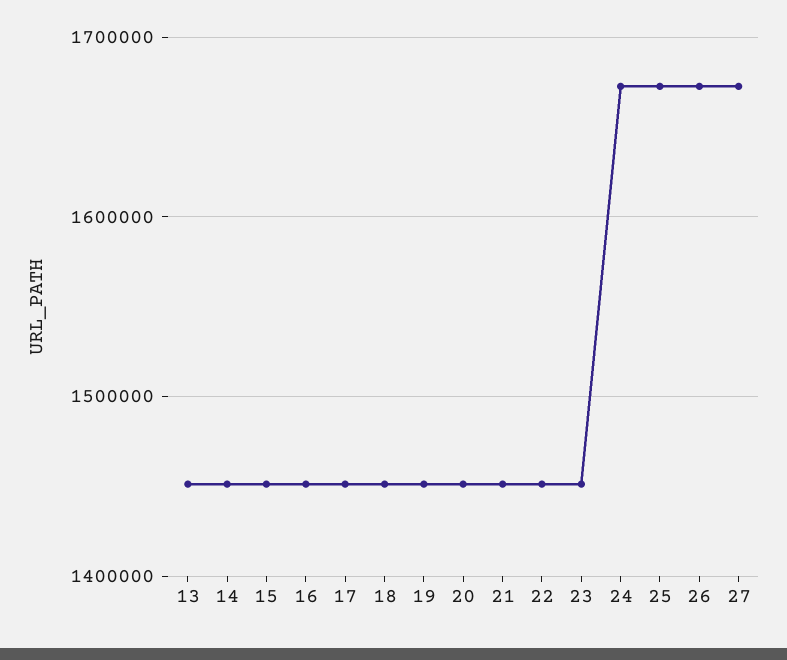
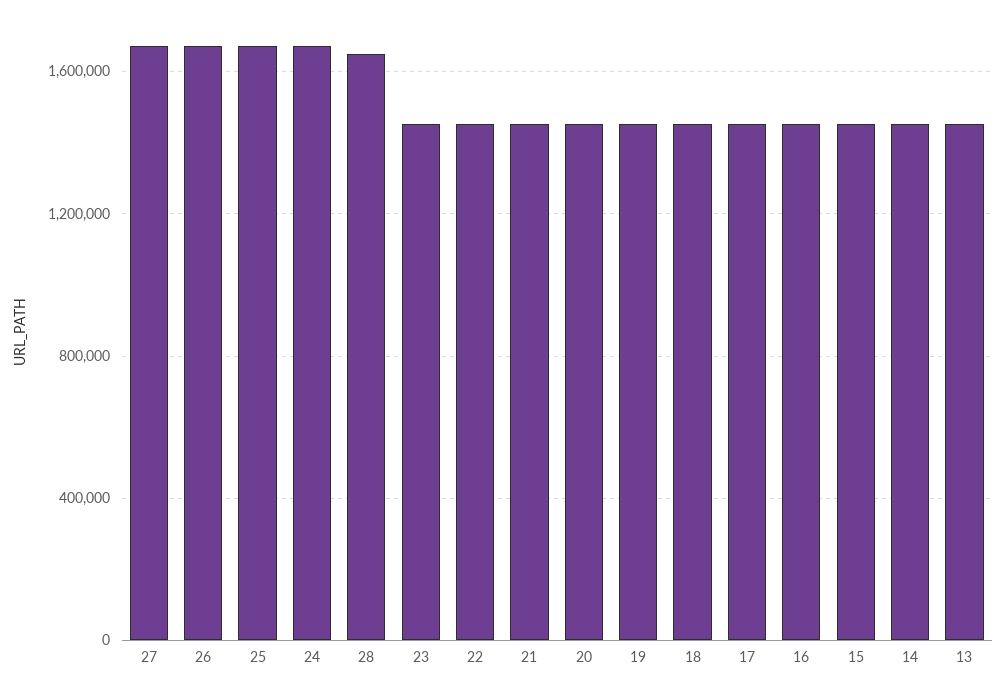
28: none -> 1650000

